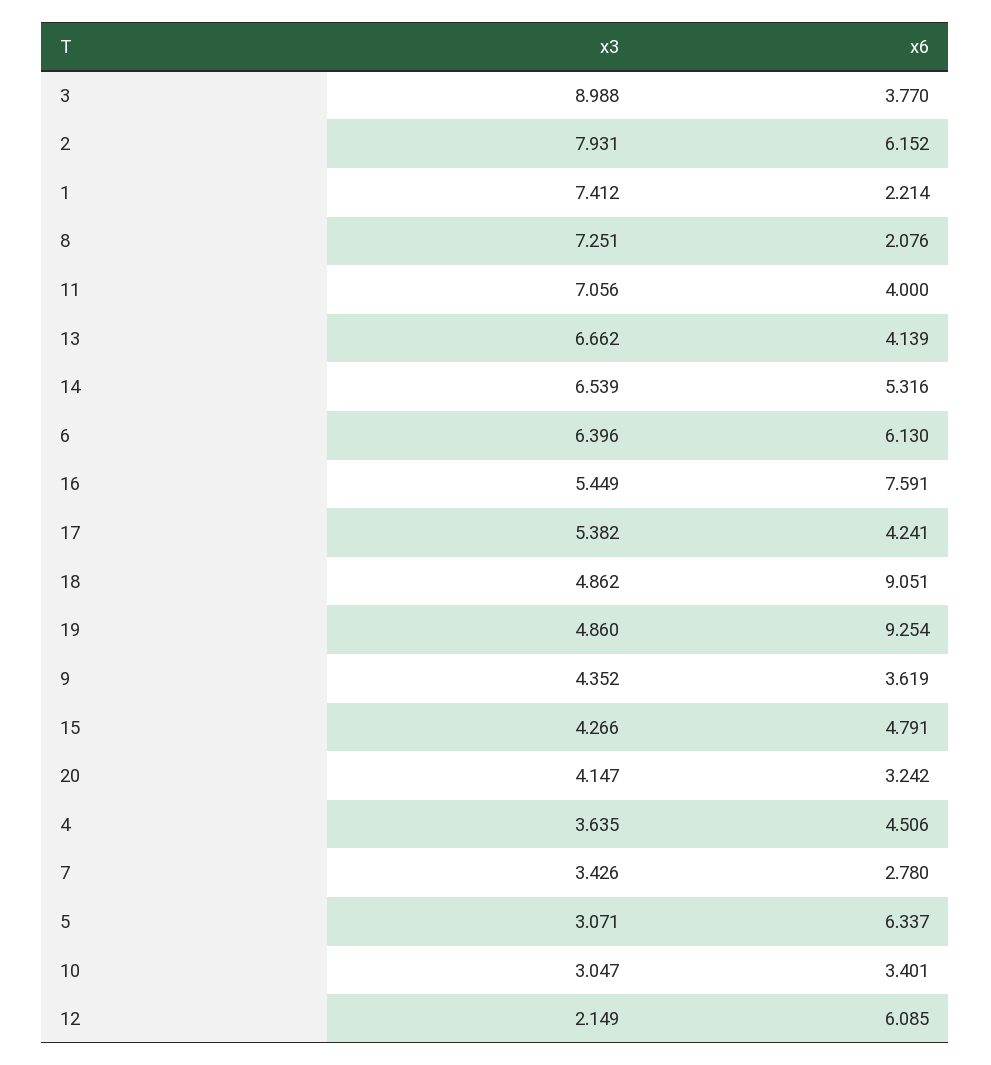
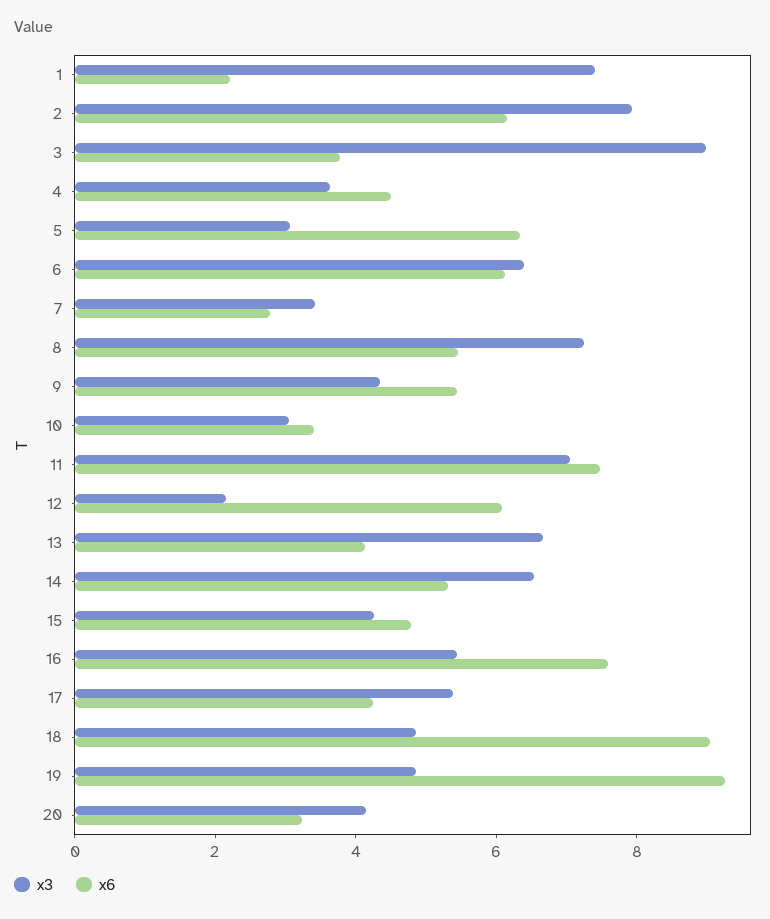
x6, 8: 2.076 -> 5.5
x6, 11: 4 -> 7.5
x6, 9: 3.619 -> 5.5

